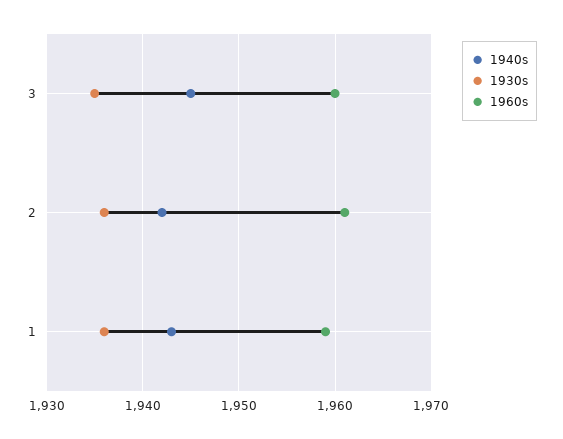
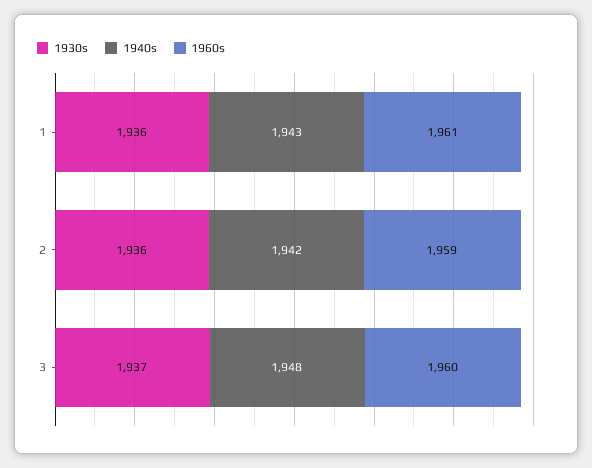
1940s, 3: 1945 -> 1948
1930s, 3: 1935 -> 1937
1960s, 2: 1961 -> 1959
1960s, 1: 1959 -> 1961

